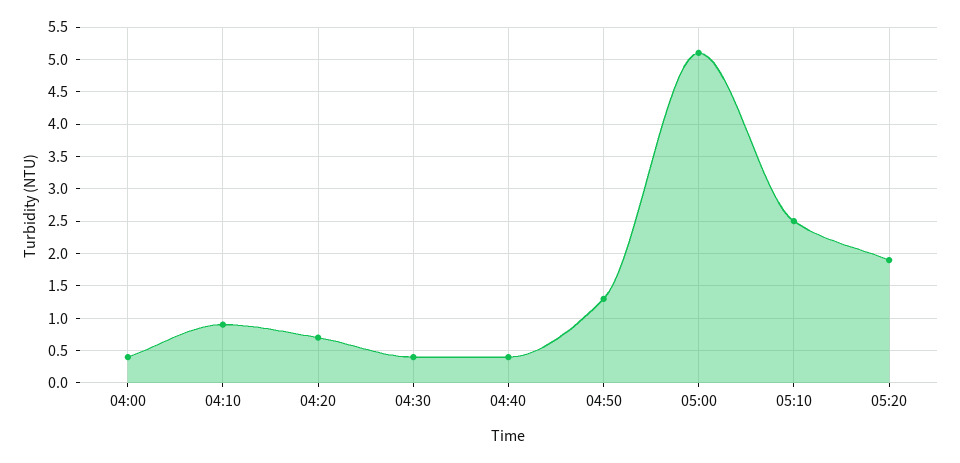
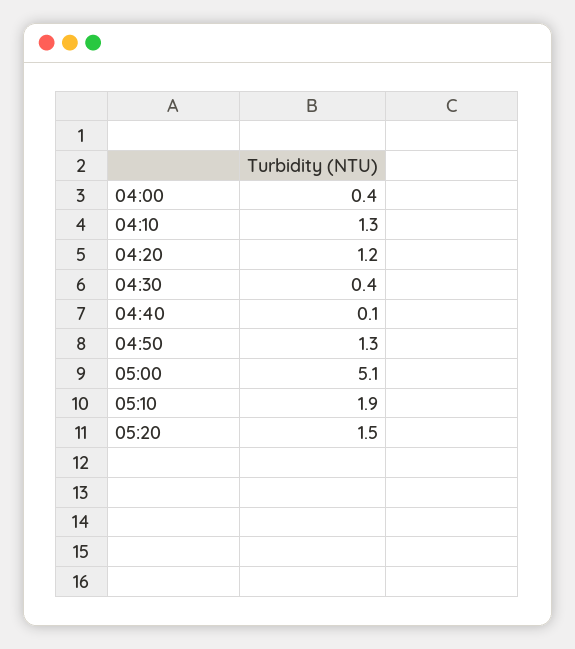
04:10: 0.9 -> 1.3
04:20: 0.7 -> 1.2
04:40: 0.4 -> 0.1
05:10: 2.5 -> 1.9
05:20: 1.9 -> 1.5

